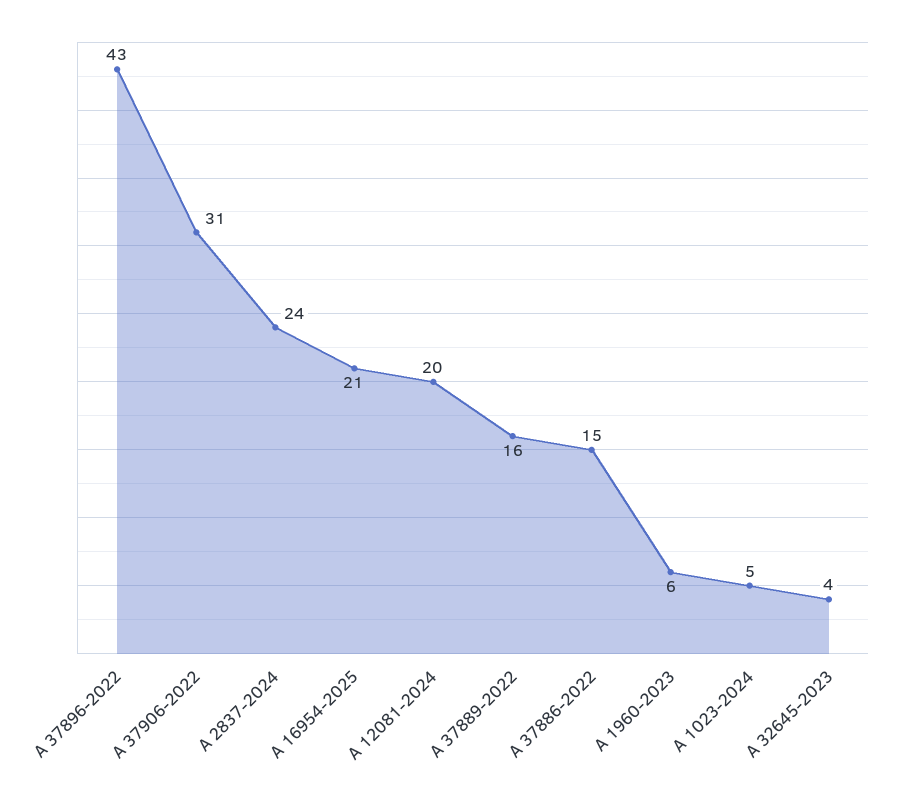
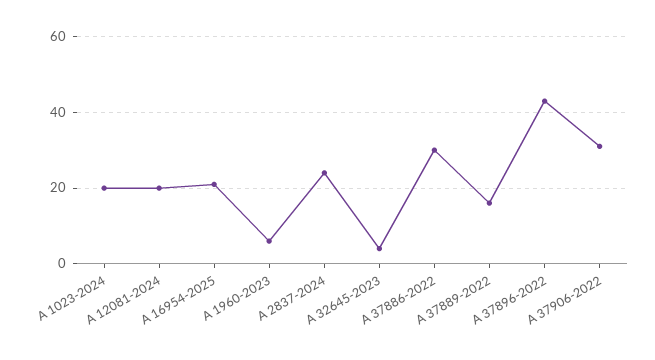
A 37886-2022: 15 -> 30
A 1023-2024: 5 -> 20

